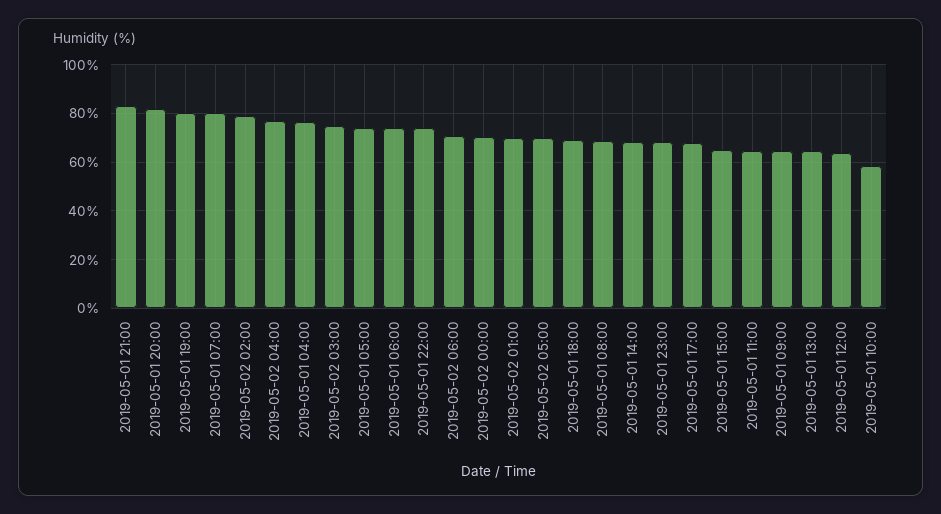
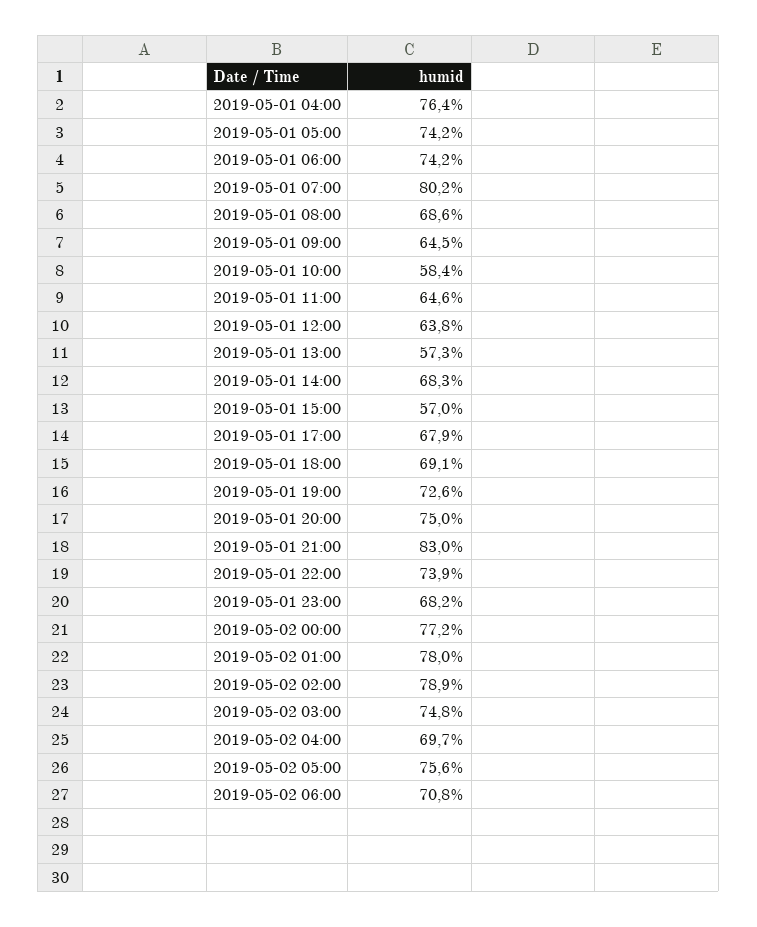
2019-05-01 20:00: 82.5 -> 75
2019-05-01 19:00: 80 -> 72.6
2019-05-02 04:00: 77.5 -> 69.7
2019-05-02 00:00: 70 -> 77.2
2019-05-02 01:00: 70 -> 78
2019-05-02 05:00: 70 -> 75.6
2019-05-01 15:00: 65 -> 57
2019-05-01 13:00: 65 -> 57.3

